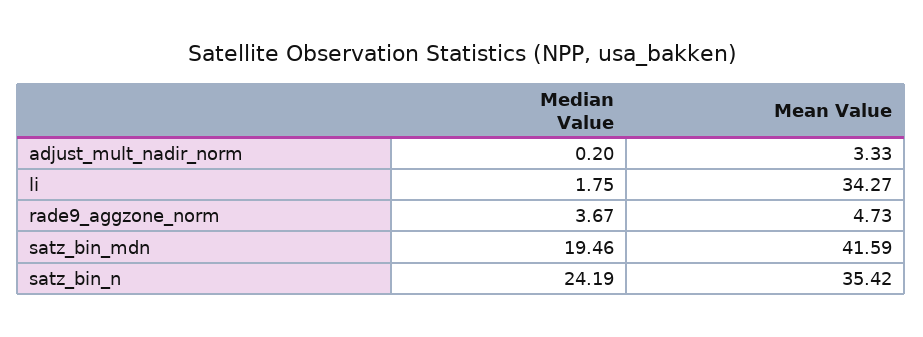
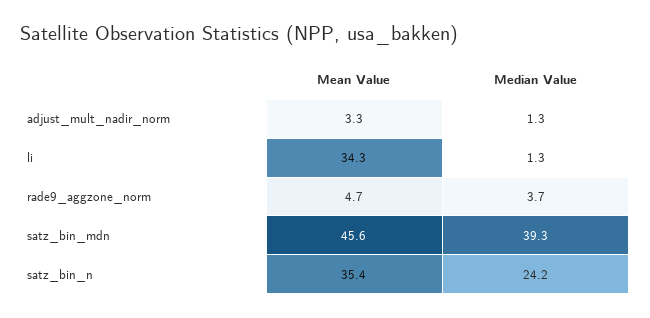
Median Value, adjust_mult_nadir_norm: 0.2 -> 1.3
Median Value, li: 1.75 -> 1.3
Median Value, satz_bin_mdn: 19.46 -> 39.3
Mean Value, satz_bin_mdn: 41.59 -> 45.6

